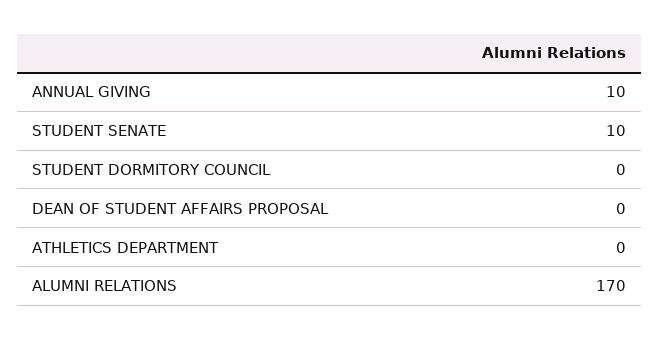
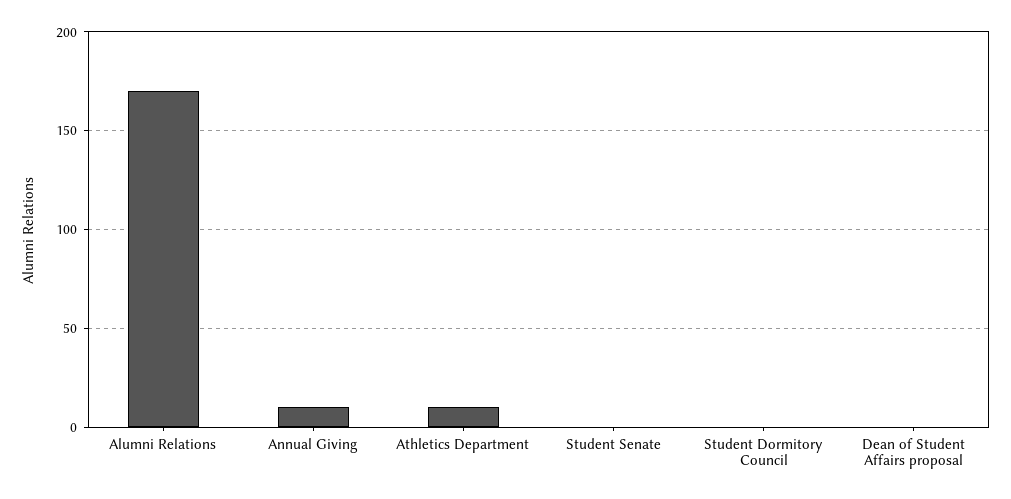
STUDENT SENATE: 10 -> 0
ATHLETICS DEPARTMENT: 0 -> 10

